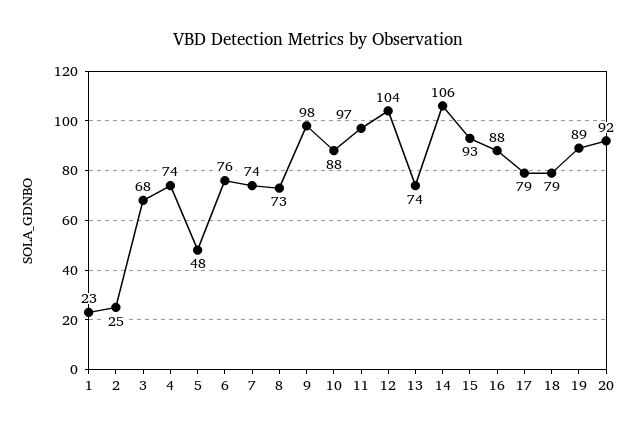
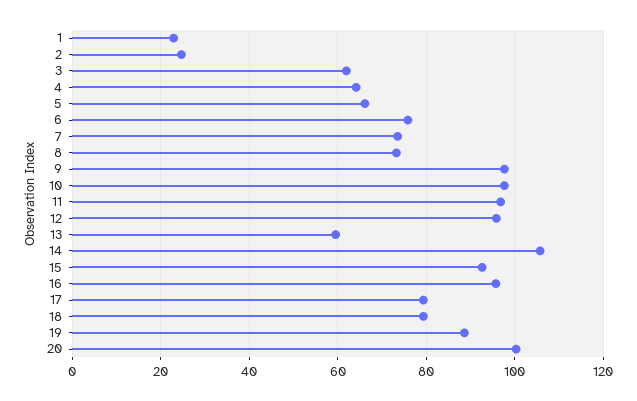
3: 68 -> 62
4: 74 -> 64
5: 48 -> 66
10: 88 -> 98
12: 104 -> 96
13: 74 -> 60
16: 88 -> 96
20: 92 -> 100

